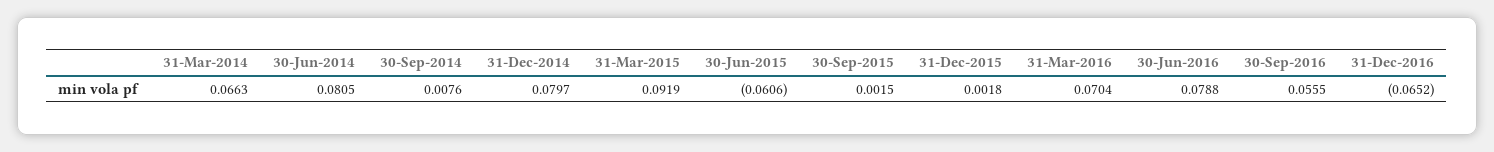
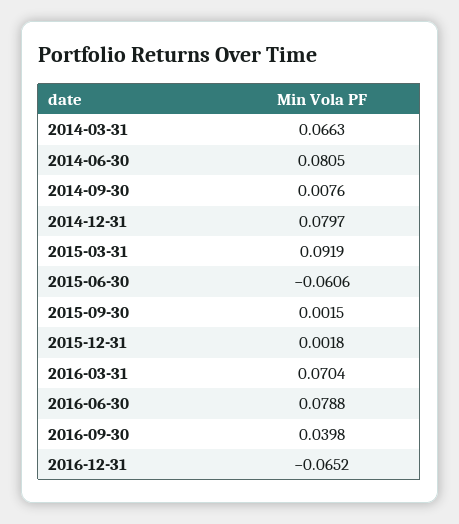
30-Sep-2016: 0.0555 -> 0.0398

